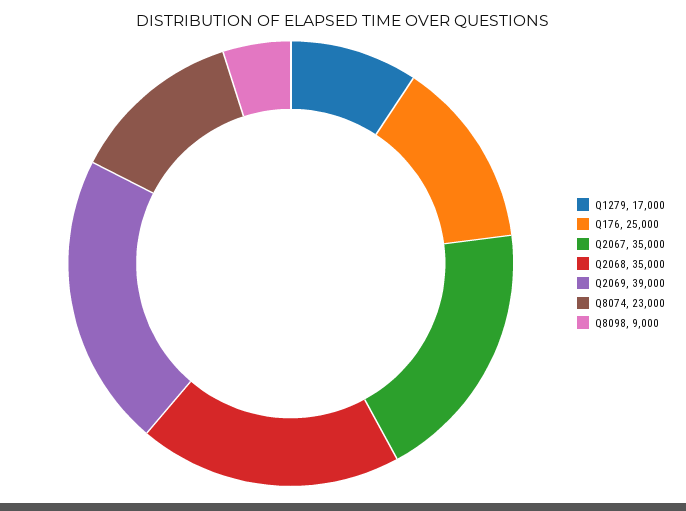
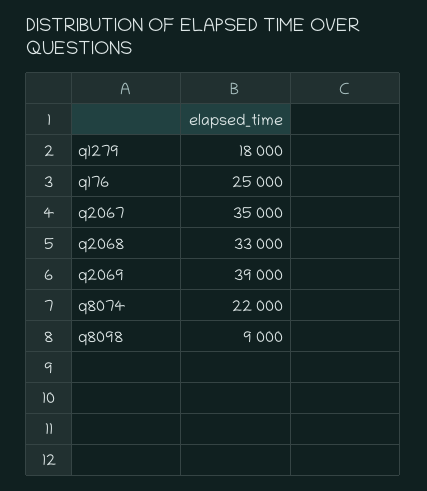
Q1279: 17000 -> 18000
Q2068: 35000 -> 33000
Q8074: 23000 -> 22000

